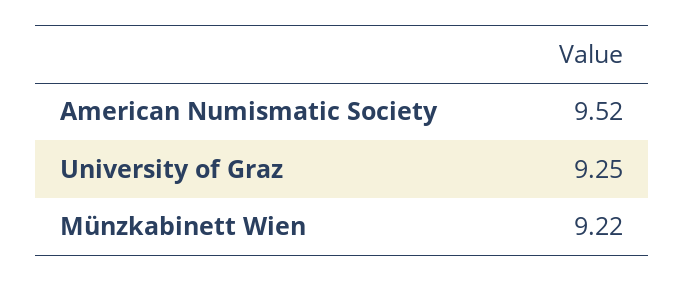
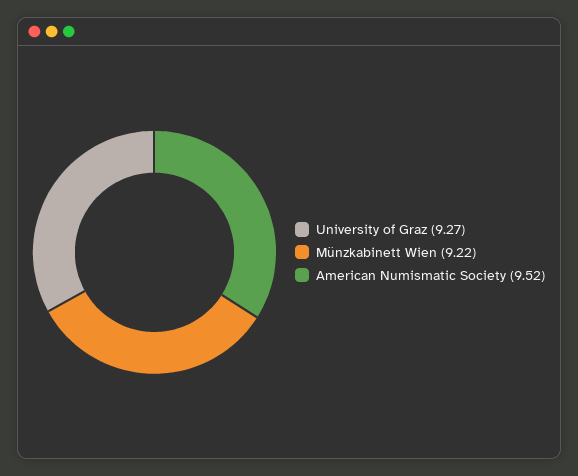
University of Graz: 9.25 -> 9.27

